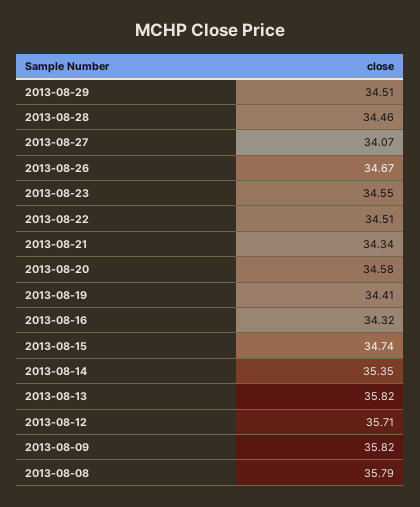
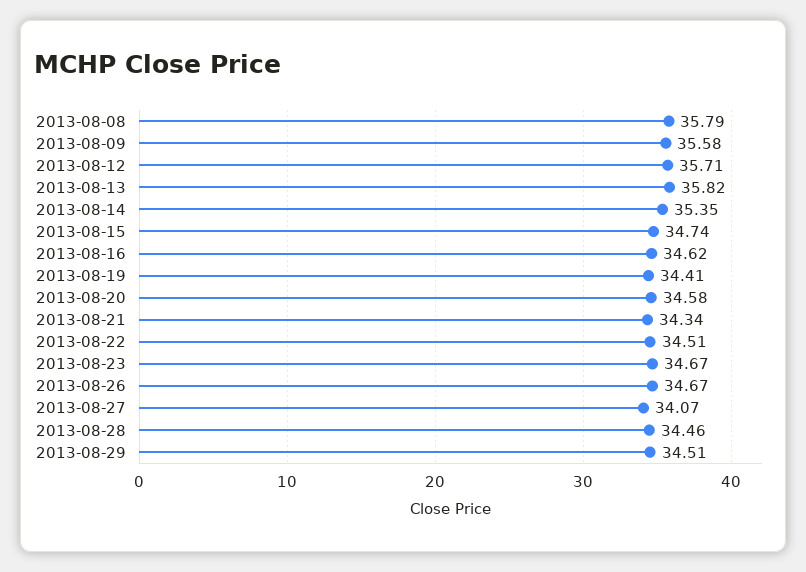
2013-08-23: 34.55 -> 34.67
2013-08-16: 34.32 -> 34.62
2013-08-09: 35.82 -> 35.58

